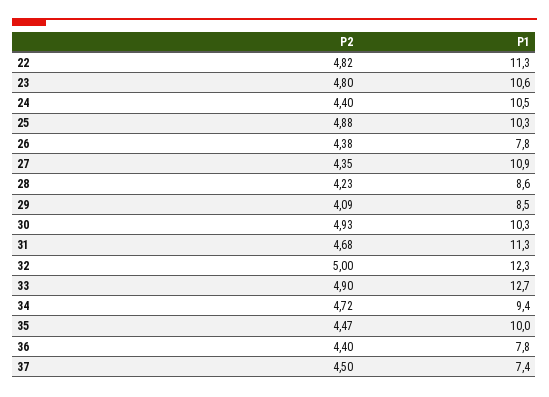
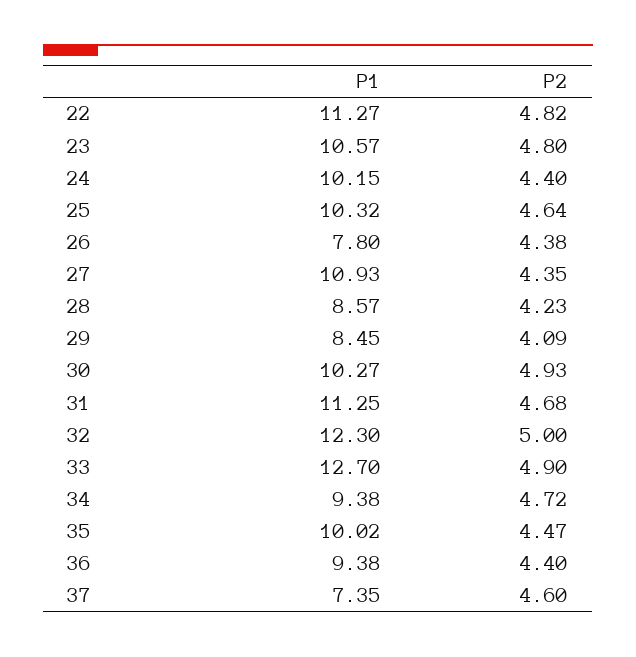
P1, 24: 10.5 -> 10.15
P2, 25: 4.88 -> 4.64
P1, 36: 7.8 -> 9.38
P2, 37: 4.5 -> 4.6

